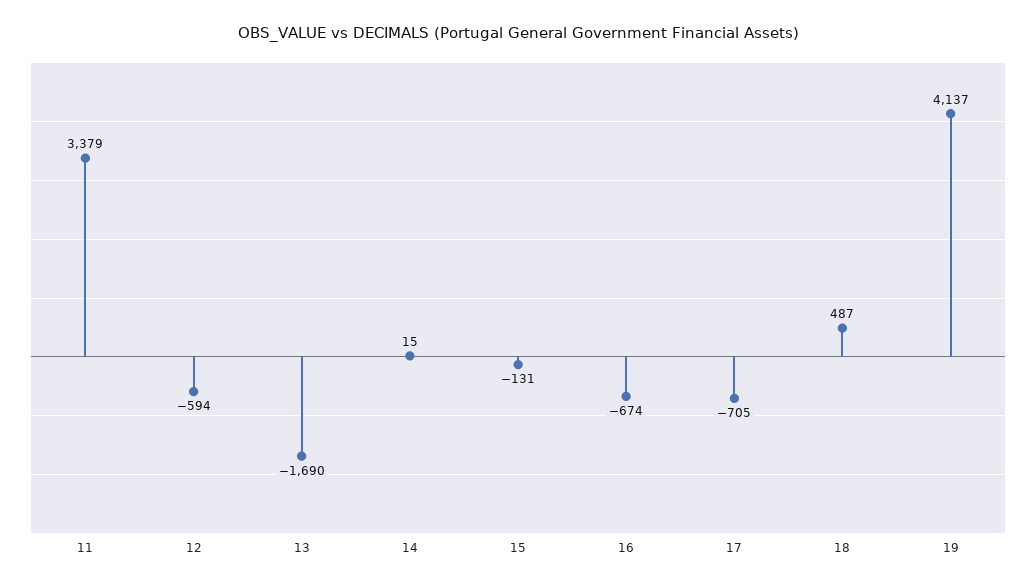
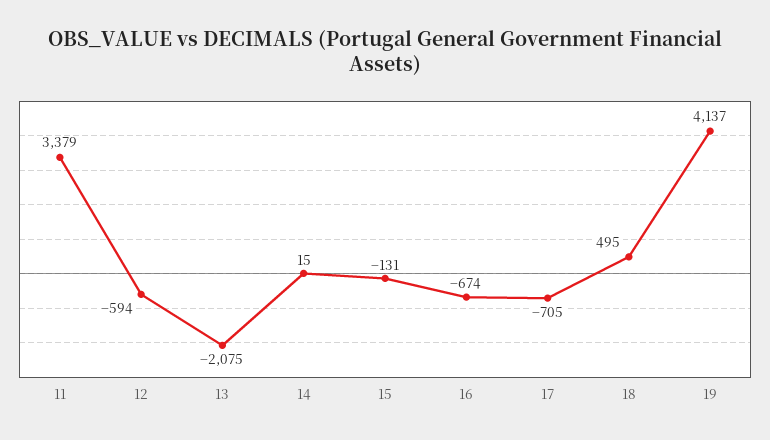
13: -1690 -> -2075
18: 487 -> 495

